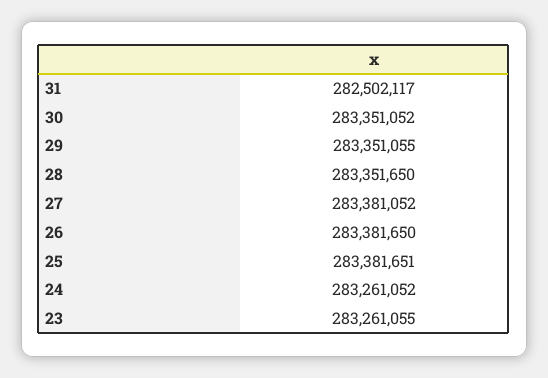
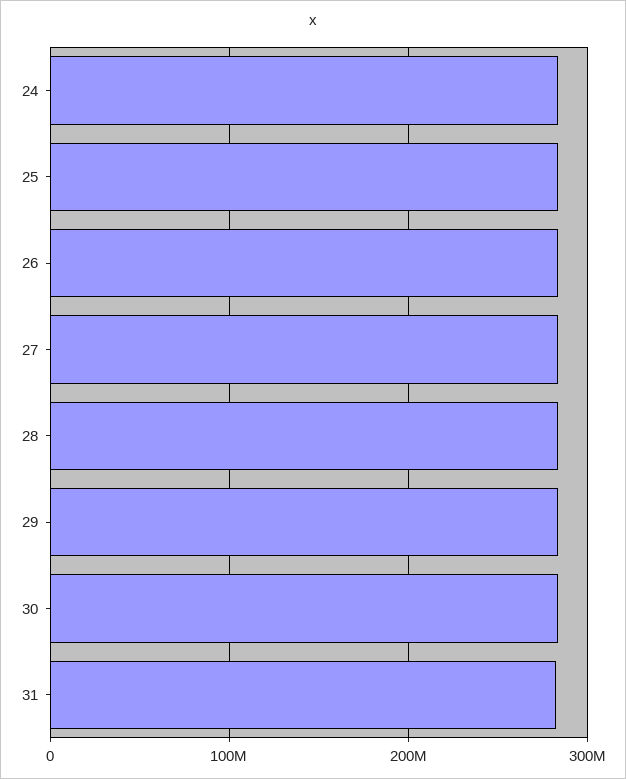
23: 283261055 -> none

